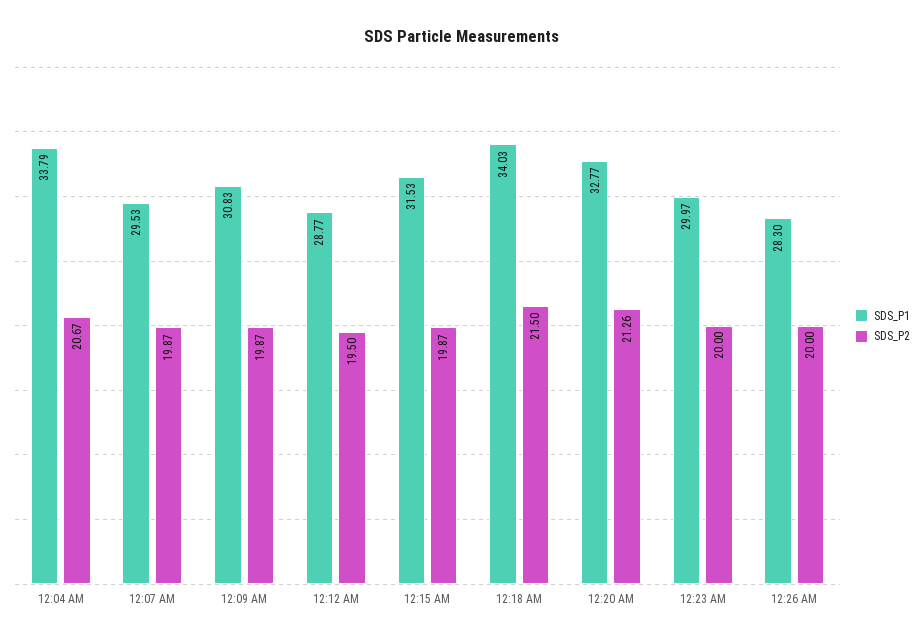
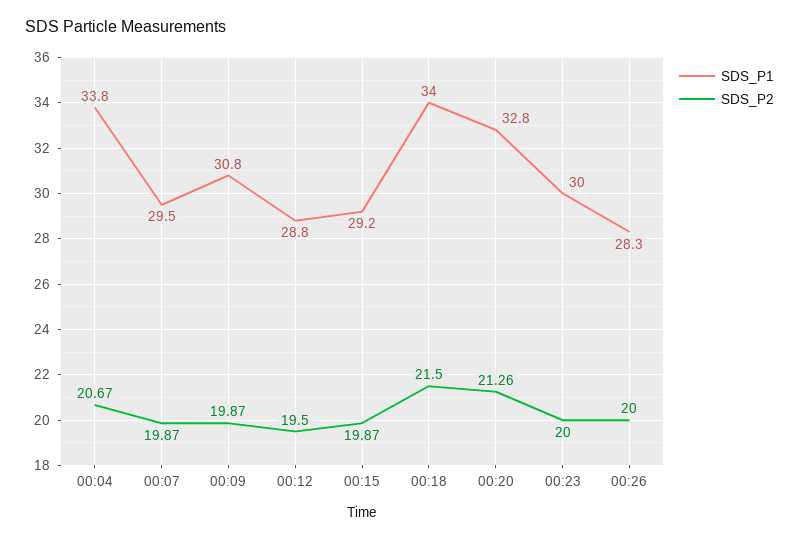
SDS_P1, 12:15 AM: 31.53 -> 29.2

